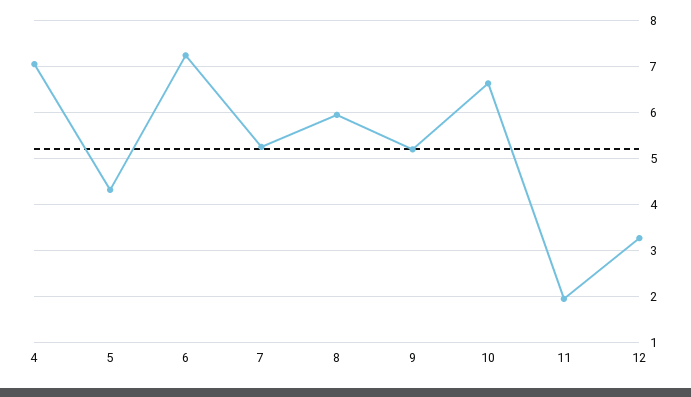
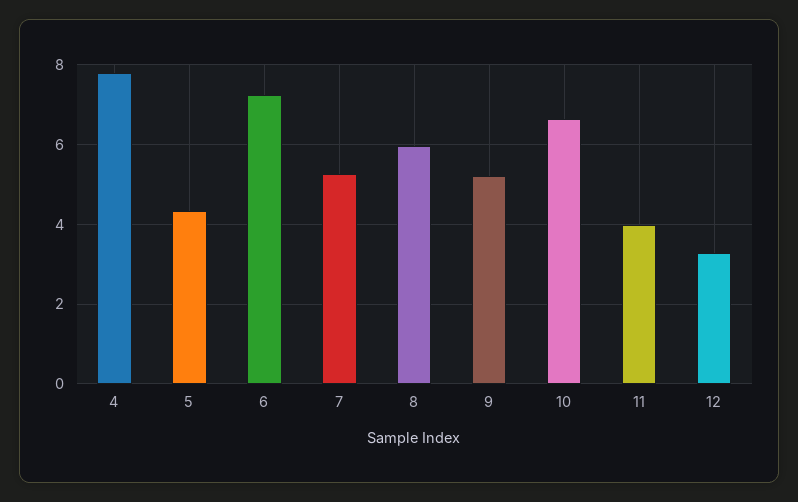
4: 7 -> 7.8
11: 2 -> 4

